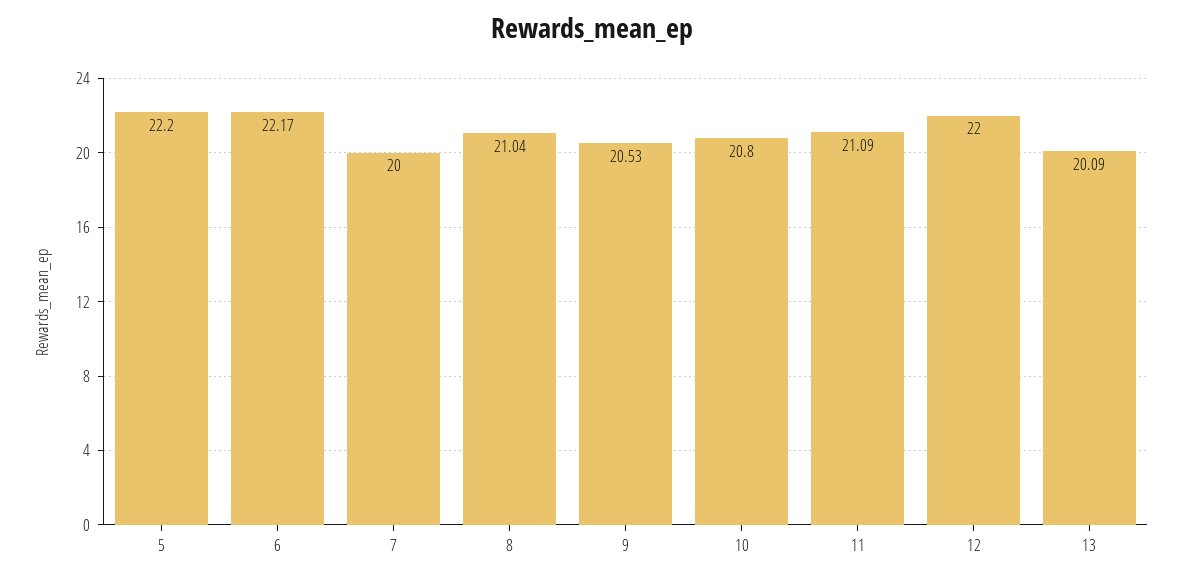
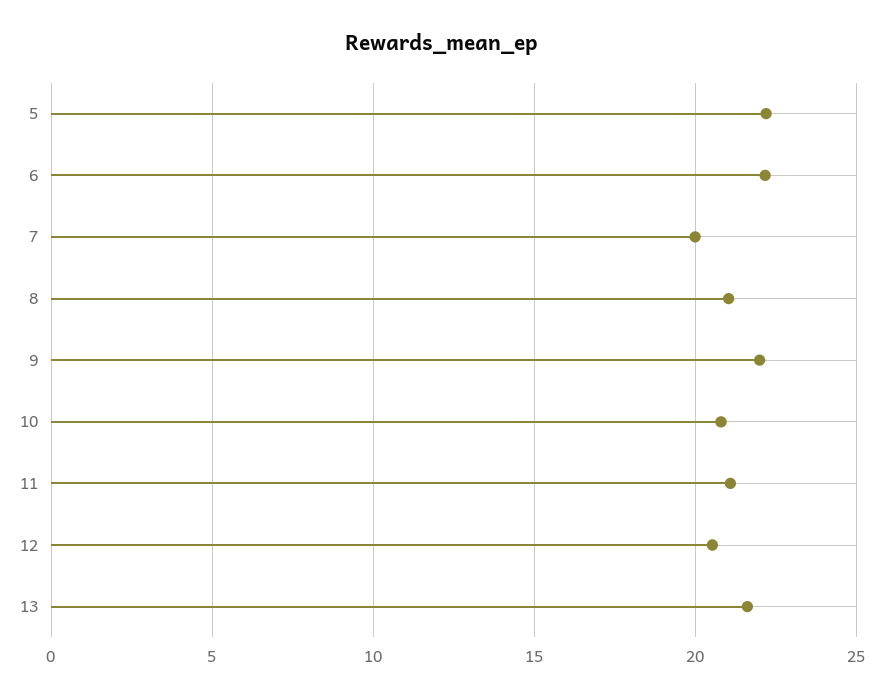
9: 20.53 -> 22
12: 22 -> 20.5
13: 20.09 -> 21.5

